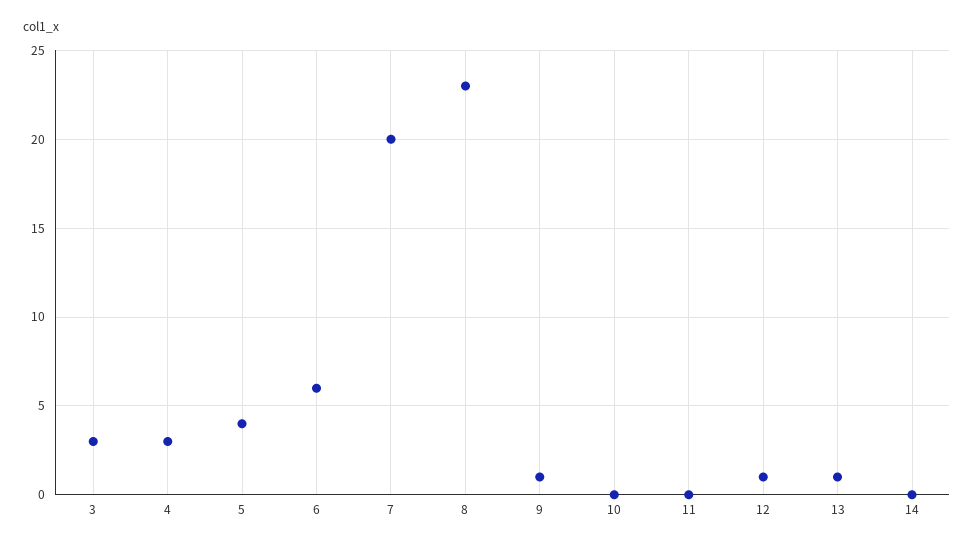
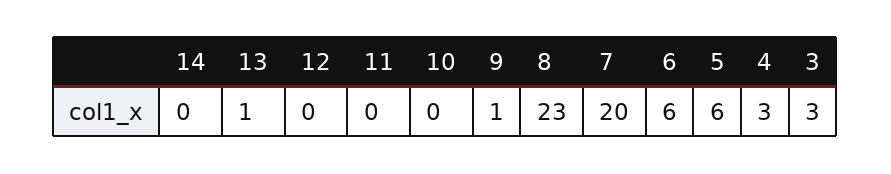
5: 4 -> 6
12: 1 -> 0

